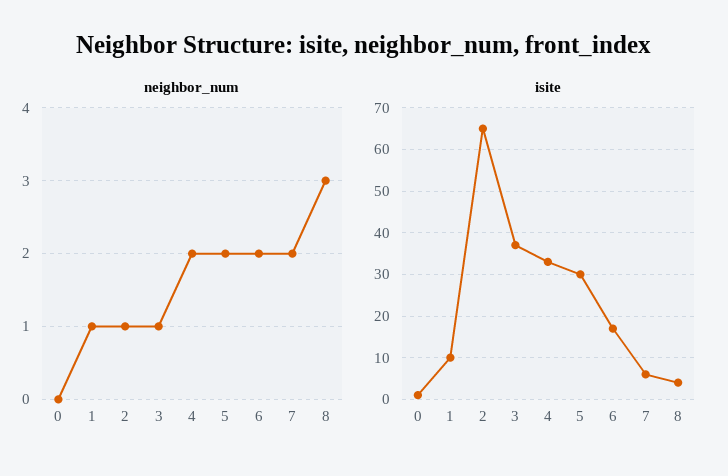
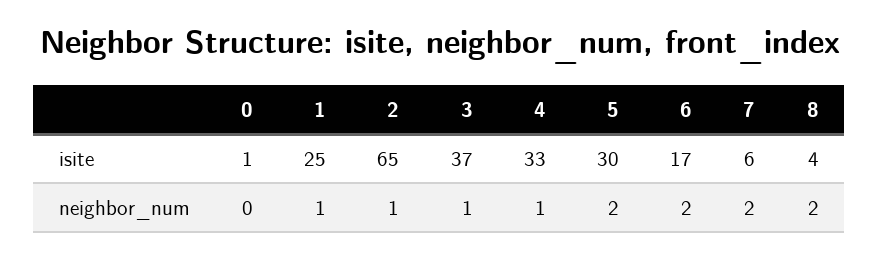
neighbor_num, 4: 2 -> 1
neighbor_num, 8: 3 -> 2
isite, 1: 10 -> 25

